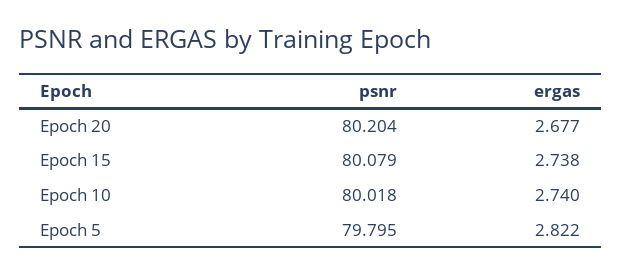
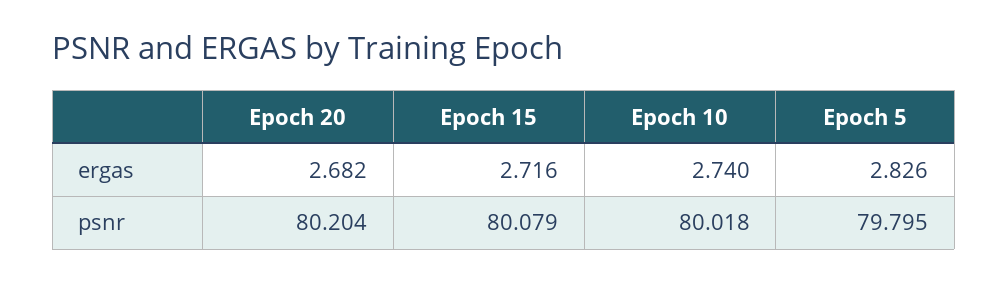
ergas, Epoch 20: 2.677 -> 2.682
ergas, Epoch 15: 2.738 -> 2.716
ergas, Epoch 5: 2.822 -> 2.826

